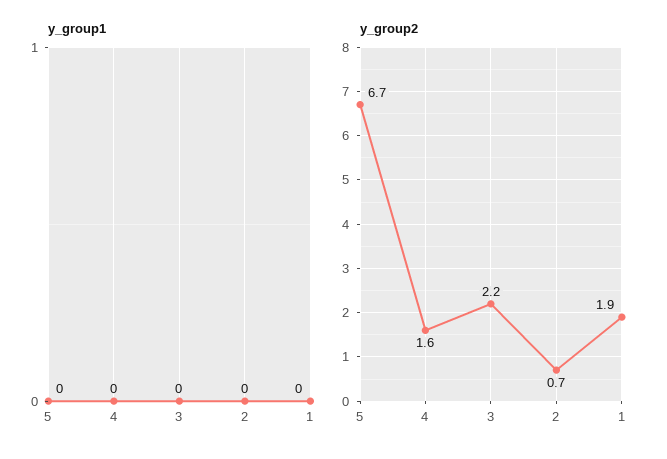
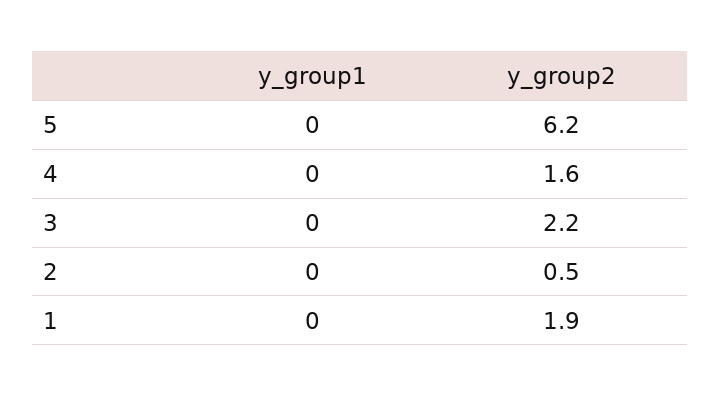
y_group2, 5: 6.7 -> 6.2
y_group2, 2: 0.7 -> 0.5

